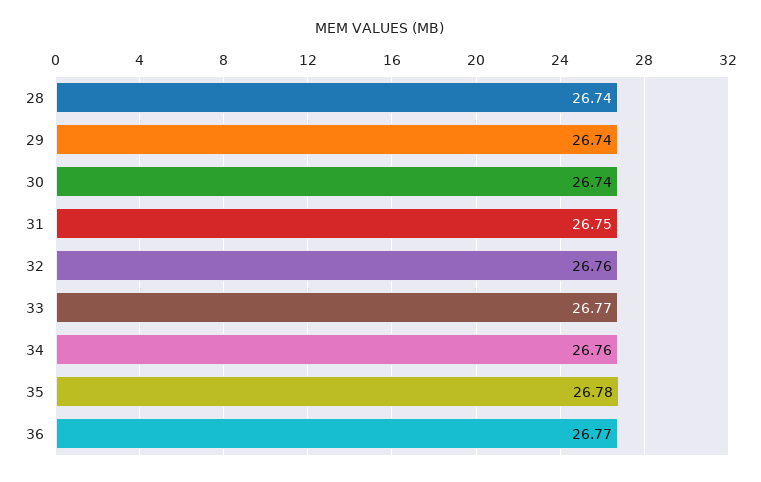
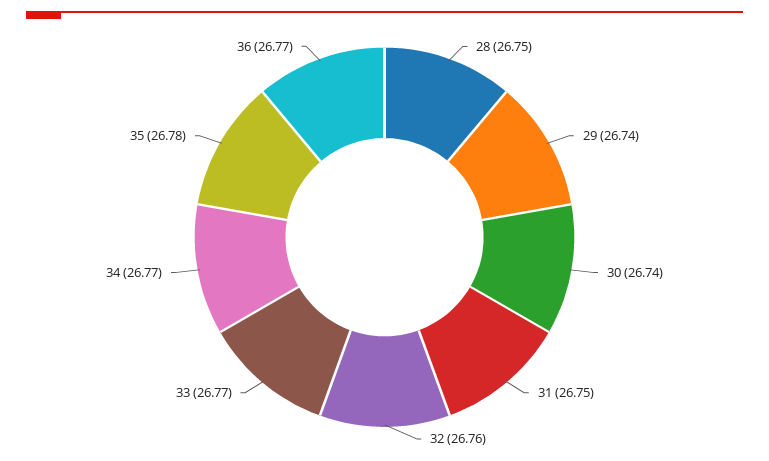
28: 26.74 -> 26.75
34: 26.76 -> 26.77

